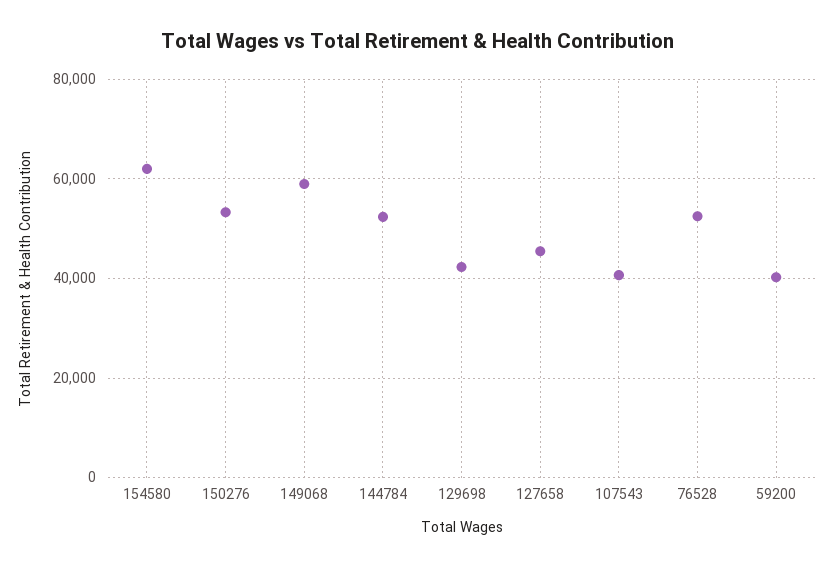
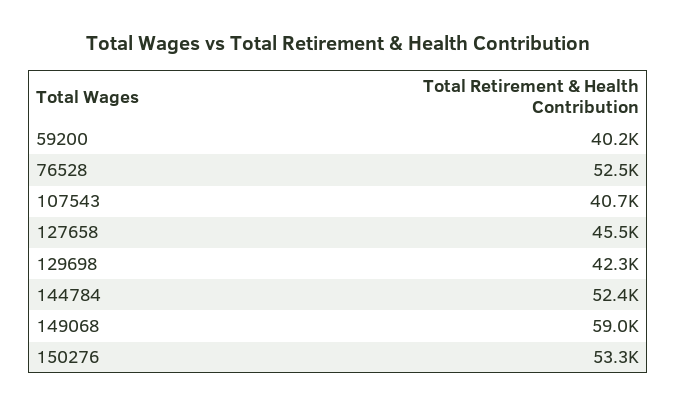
154580: 62000 -> none

